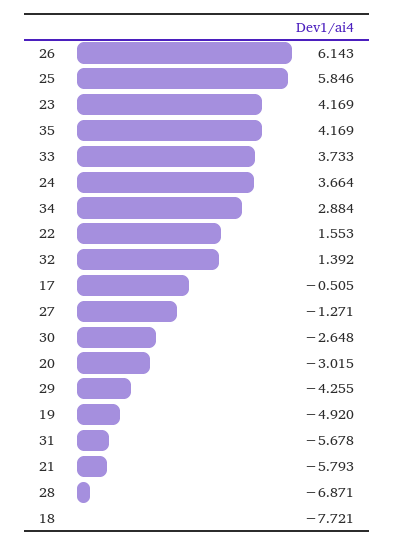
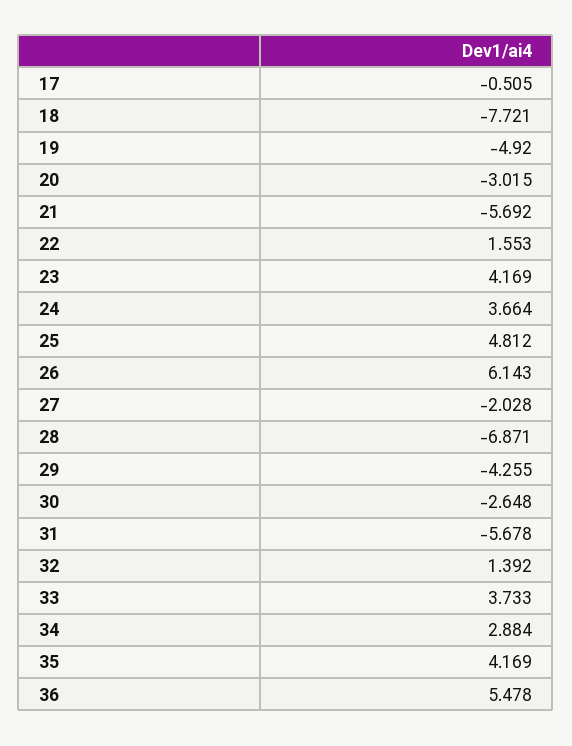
25: 5.846 -> 4.812
27: -1.271 -> -2.028
21: -5.793 -> -5.692
36: none -> 5.478

